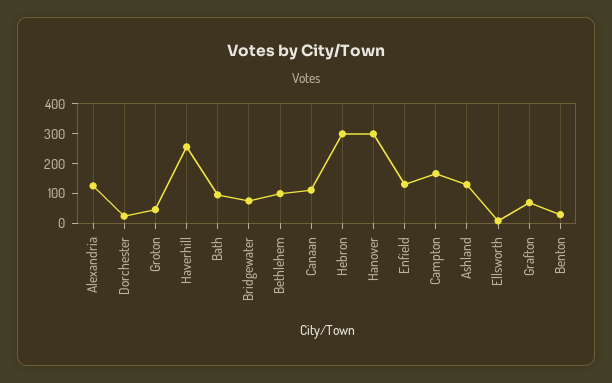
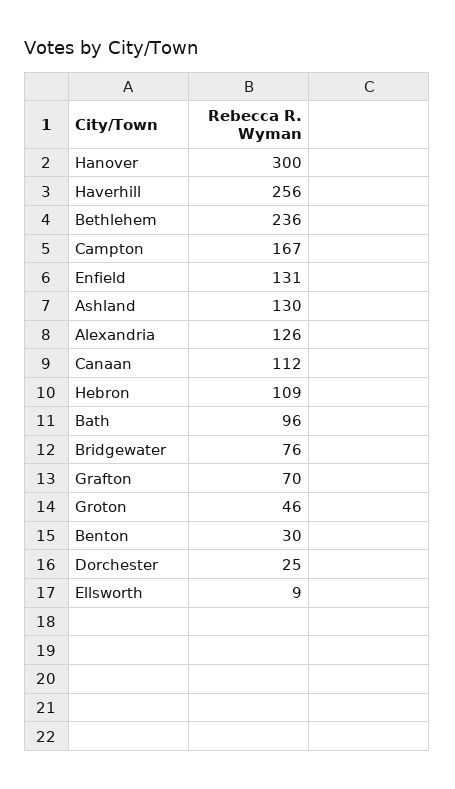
Bethlehem: 100 -> 236
Hebron: 300 -> 109

